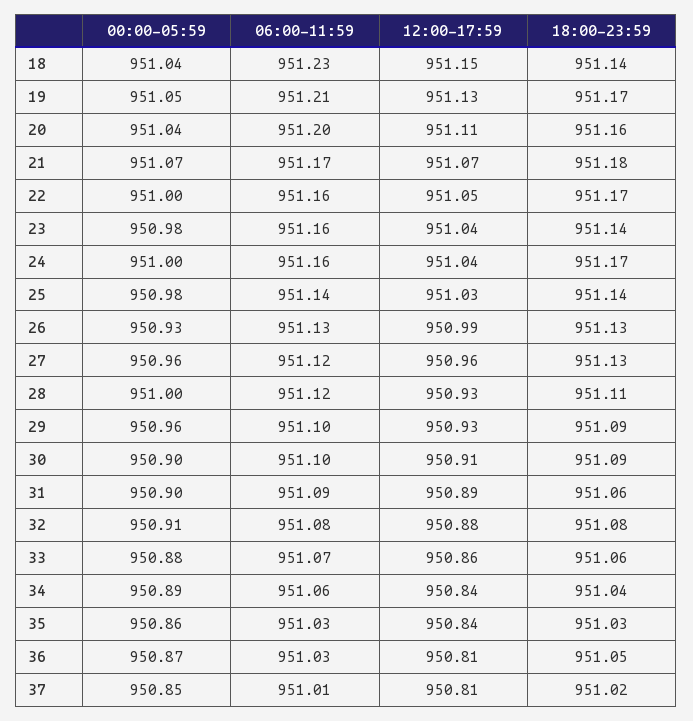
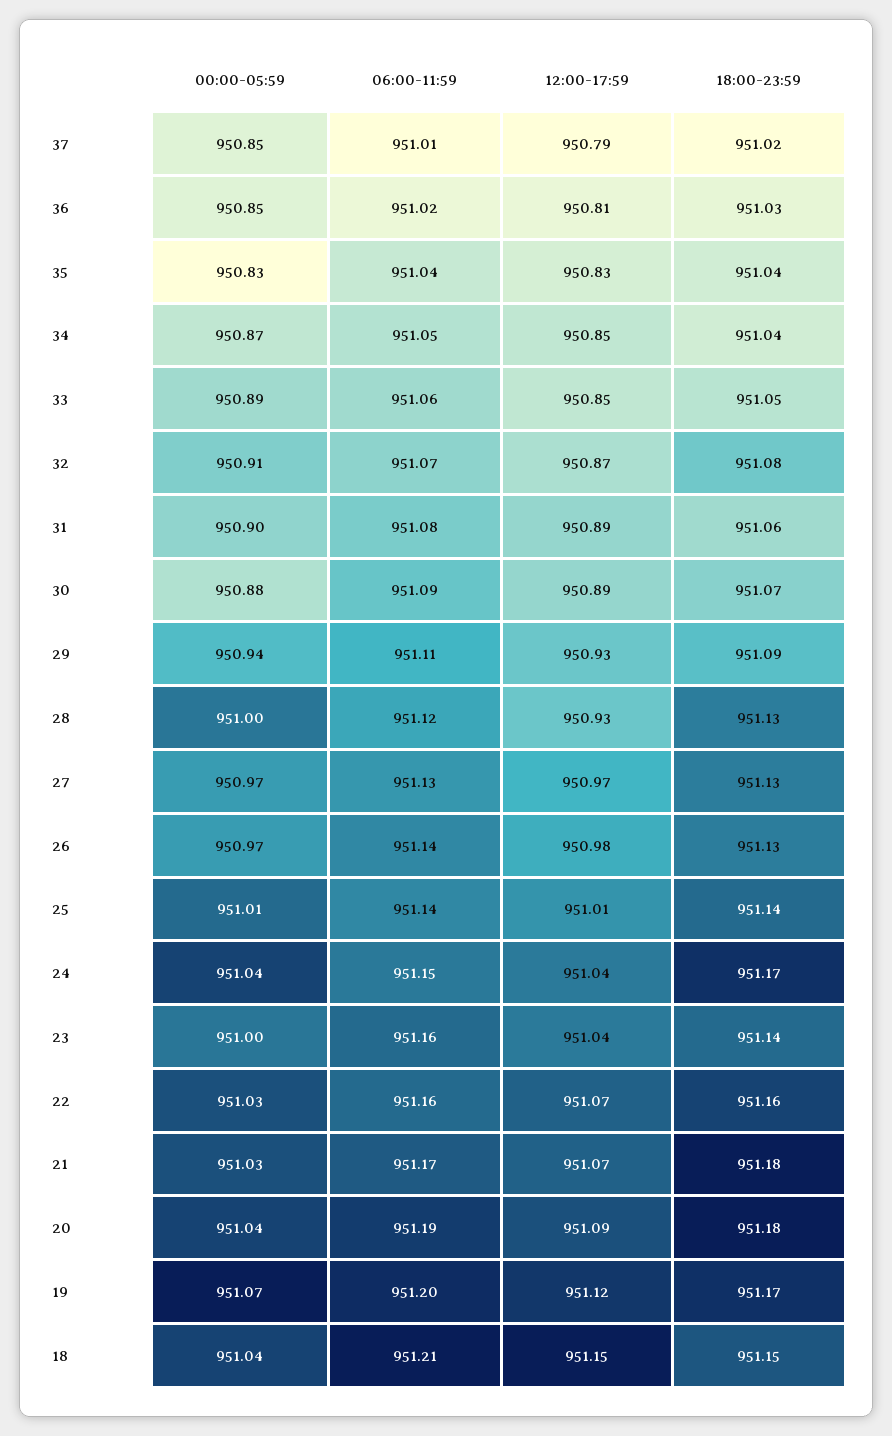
06:00-11:59, 18: 951.23 -> 951.21
18:00-23:59, 18: 951.14 -> 951.15
00:00-05:59, 19: 951.05 -> 951.07
06:00-11:59, 19: 951.21 -> 951.2
12:00-17:59, 19: 951.13 -> 951.12
06:00-11:59, 20: 951.2 -> 951.19
12:00-17:59, 20: 951.11 -> 951.09
18:00-23:59, 20: 951.16 -> 951.18
00:00-05:59, 21: 951.07 -> 951.03
00:00-05:59, 22: 951 -> 951.03
12:00-17:59, 22: 951.05 -> 951.07
18:00-23:59, 22: 951.17 -> 951.16
00:00-05:59, 23: 950.98 -> 951
00:00-05:59, 24: 951 -> 951.04
06:00-11:59, 24: 951.16 -> 951.15
00:00-05:59, 25: 950.98 -> 951.01
12:00-17:59, 25: 951.03 -> 951.01
00:00-05:59, 26: 950.93 -> 950.97
06:00-11:59, 26: 951.13 -> 951.14
12:00-17:59, 26: 950.99 -> 950.98
00:00-05:59, 27: 950.96 -> 950.97
06:00-11:59, 27: 951.12 -> 951.13
12:00-17:59, 27: 950.96 -> 950.97
18:00-23:59, 28: 951.11 -> 951.13
00:00-05:59, 29: 950.96 -> 950.94
06:00-11:59, 29: 951.1 -> 951.11
00:00-05:59, 30: 950.9 -> 950.88
06:00-11:59, 30: 951.1 -> 951.09
12:00-17:59, 30: 950.91 -> 950.89
18:00-23:59, 30: 951.09 -> 951.07
06:00-11:59, 31: 951.09 -> 951.08
06:00-11:59, 32: 951.08 -> 951.07
12:00-17:59, 32: 950.88 -> 950.87
00:00-05:59, 33: 950.88 -> 950.89
06:00-11:59, 33: 951.07 -> 951.06
12:00-17:59, 33: 950.86 -> 950.85
18:00-23:59, 33: 951.06 -> 951.05
00:00-05:59, 34: 950.89 -> 950.87
06:00-11:59, 34: 951.06 -> 951.05
12:00-17:59, 34: 950.84 -> 950.85
00:00-05:59, 35: 950.86 -> 950.83
06:00-11:59, 35: 951.03 -> 951.04
12:00-17:59, 35: 950.84 -> 950.83
18:00-23:59, 35: 951.03 -> 951.04
00:00-05:59, 36: 950.87 -> 950.85
06:00-11:59, 36: 951.03 -> 951.02
18:00-23:59, 36: 951.05 -> 951.03
12:00-17:59, 37: 950.81 -> 950.79

